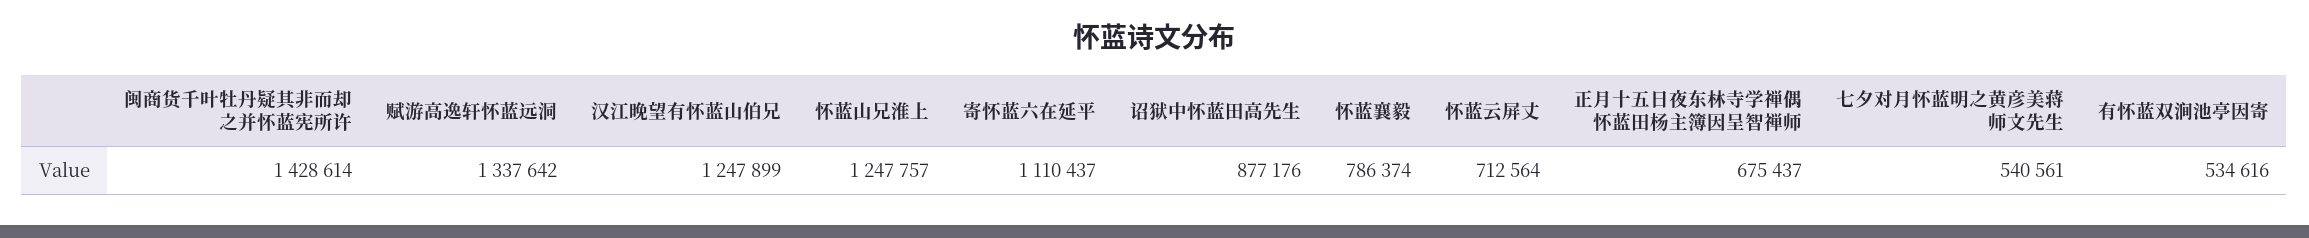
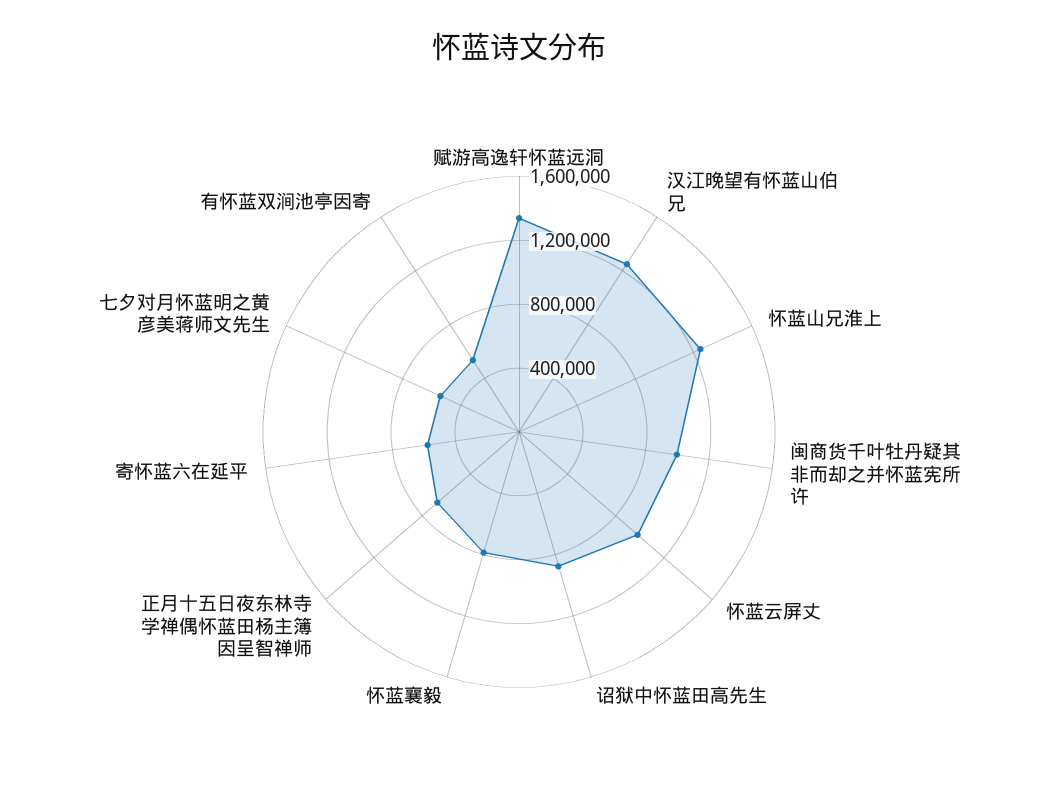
闽商货千叶牡丹疑其非而却之并怀蓝宪所许: 1428614 -> 1000000
寄怀蓝六在延平: 1110437 -> 600000
怀蓝云屏丈: 712564 -> 1000000

